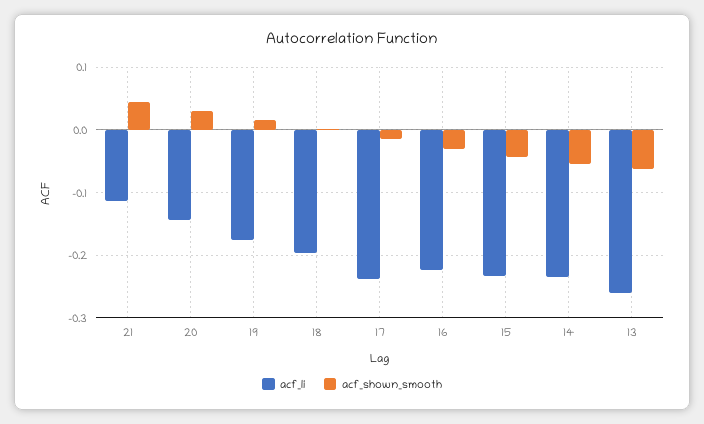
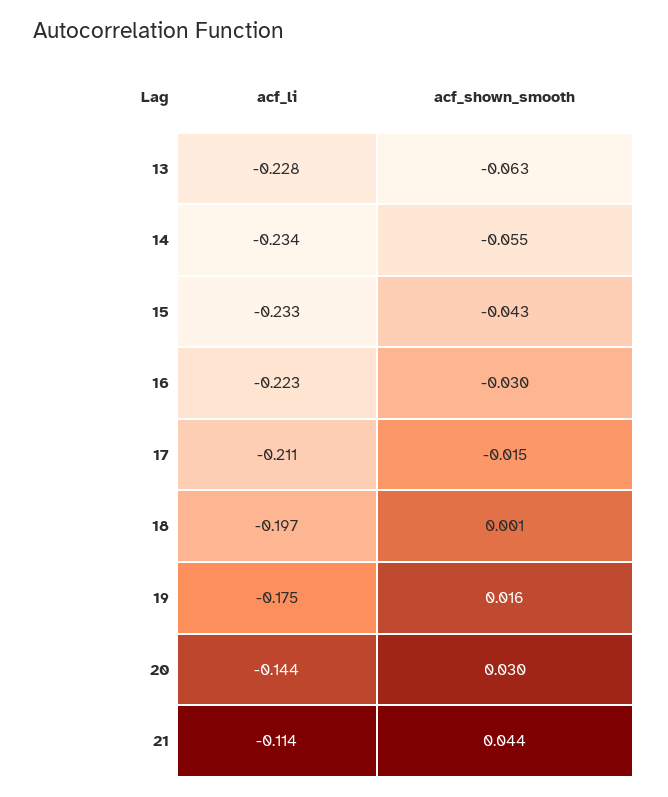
acf_li, 17: -0.24 -> -0.211
acf_li, 13: -0.26 -> -0.228

